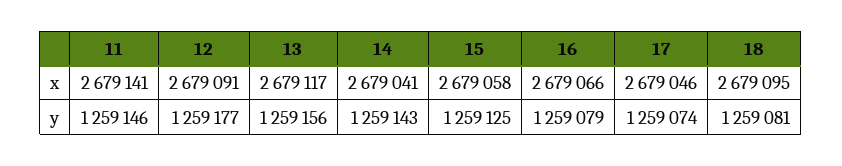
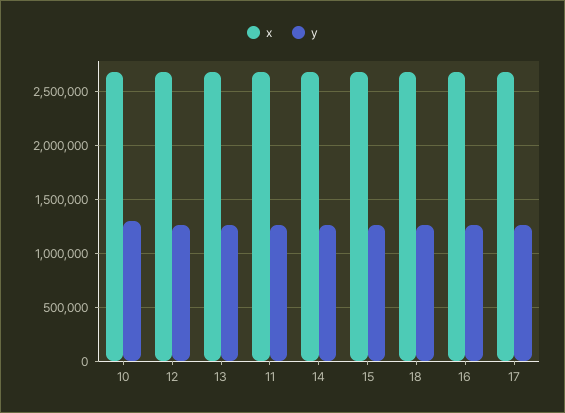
x, 10: none -> 2700000
y, 10: none -> 1300000

